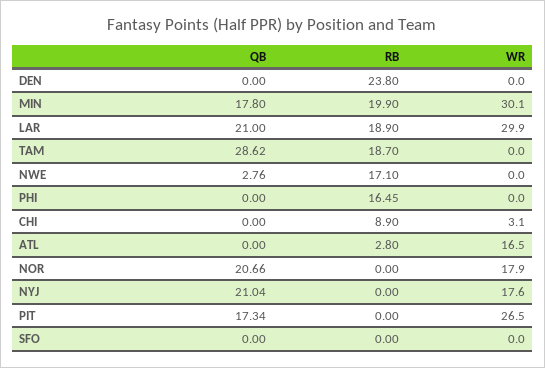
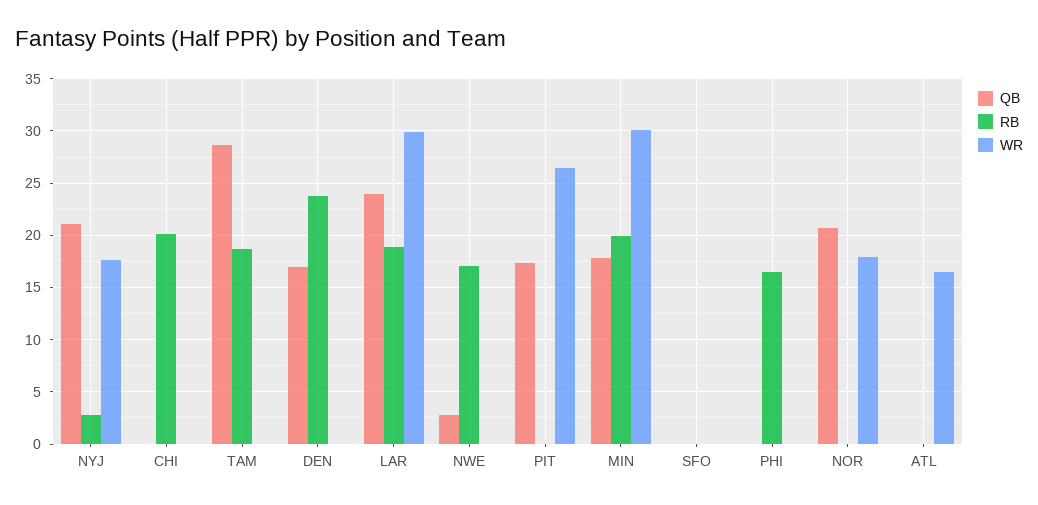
QB, DEN: 0 -> 17
QB, LAR: 21 -> 24
RB, CHI: 8.9 -> 20
WR, CHI: 3.1 -> 0
RB, ATL: 2.8 -> 0
RB, NYJ: 0 -> 3

